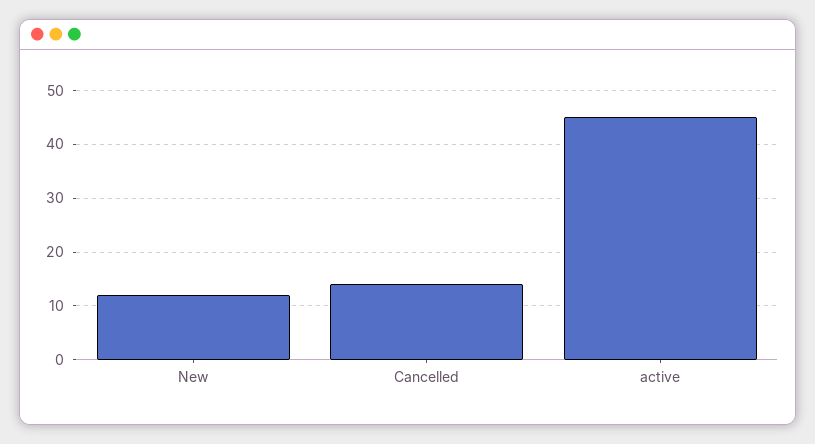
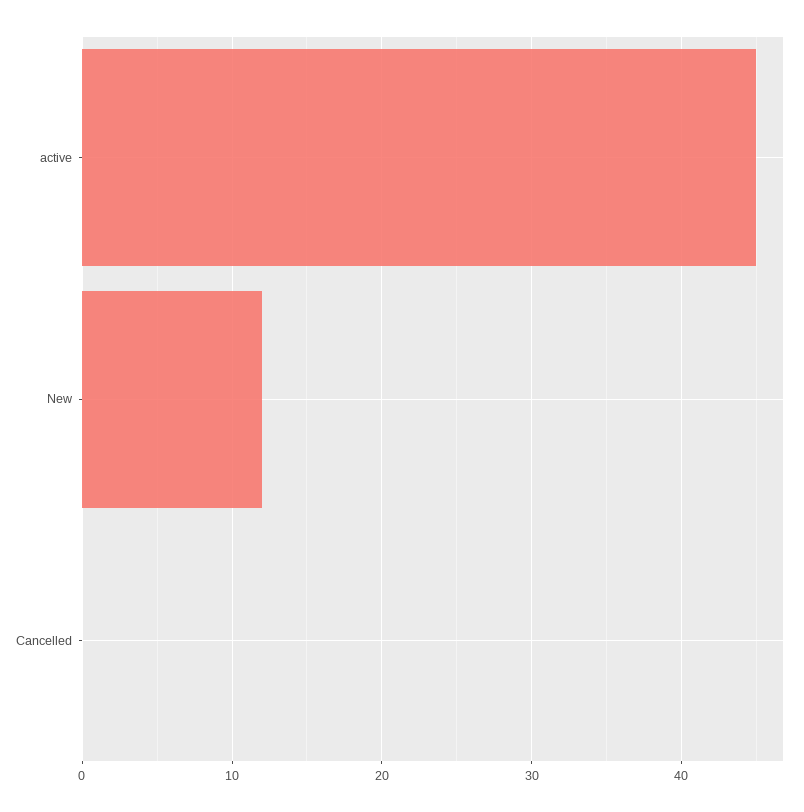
Cancelled: 15 -> 0

